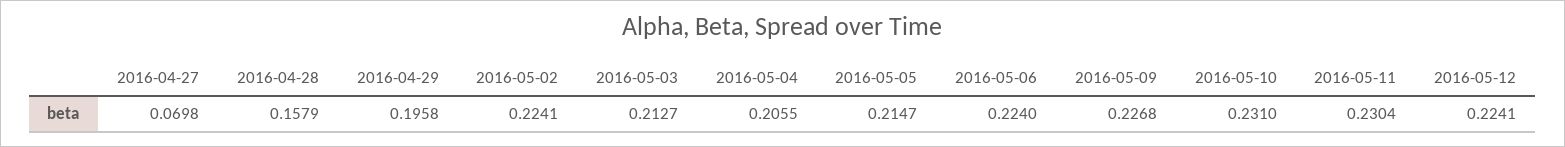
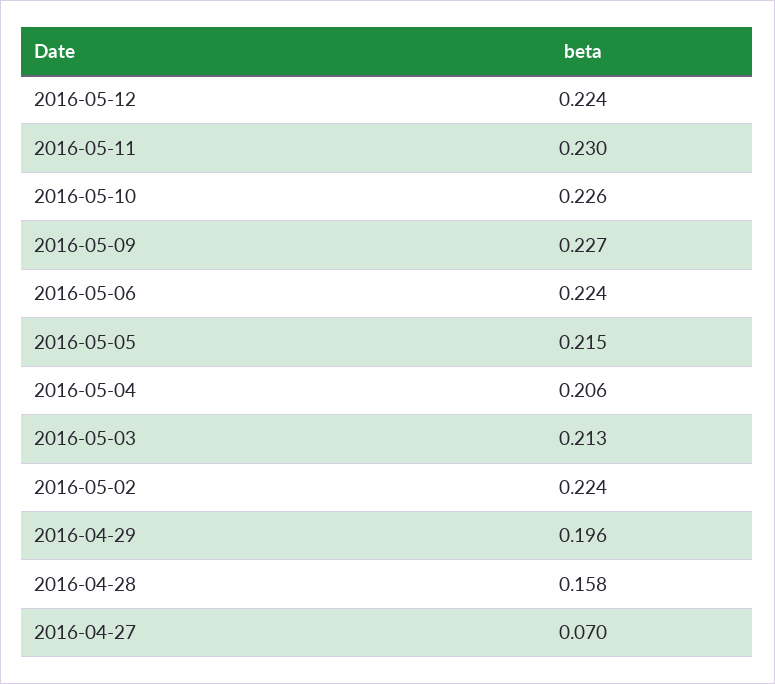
2016-05-10: 0.231 -> 0.226

